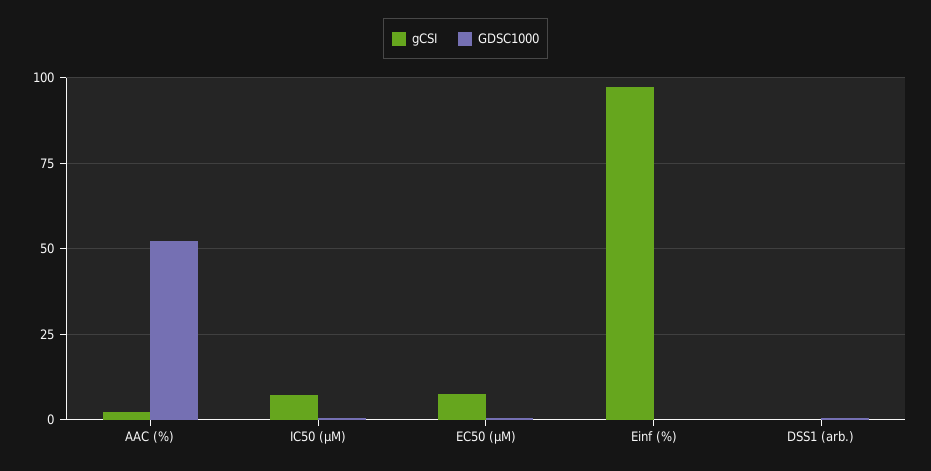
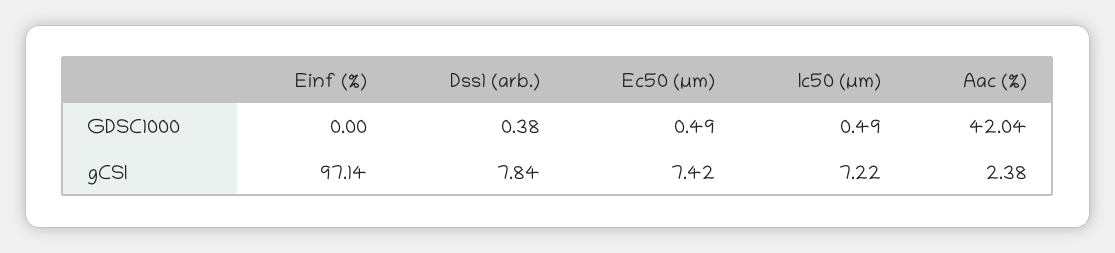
GDSC1000, AAC (%): 52.5 -> 42.04
gCSI, DSS1 (arb.): 0 -> 7.84

